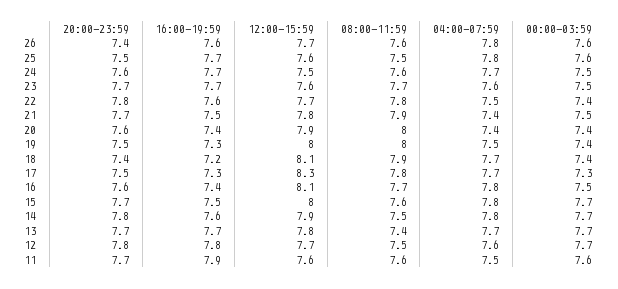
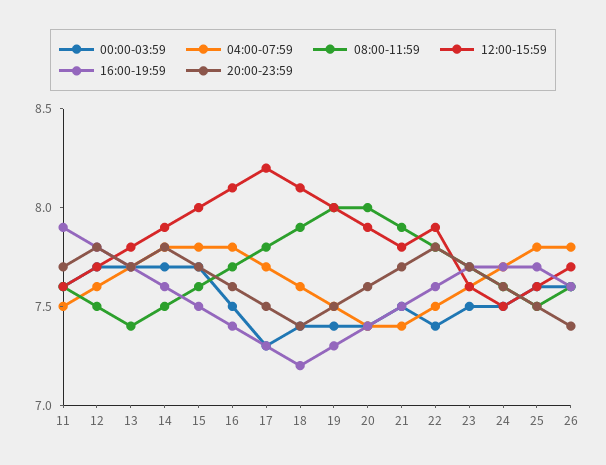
12:00-15:59, 22: 7.7 -> 7.9
04:00-07:59, 18: 7.7 -> 7.6
12:00-15:59, 17: 8.3 -> 8.2

